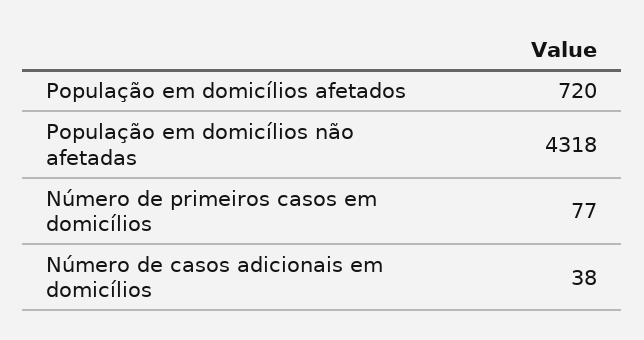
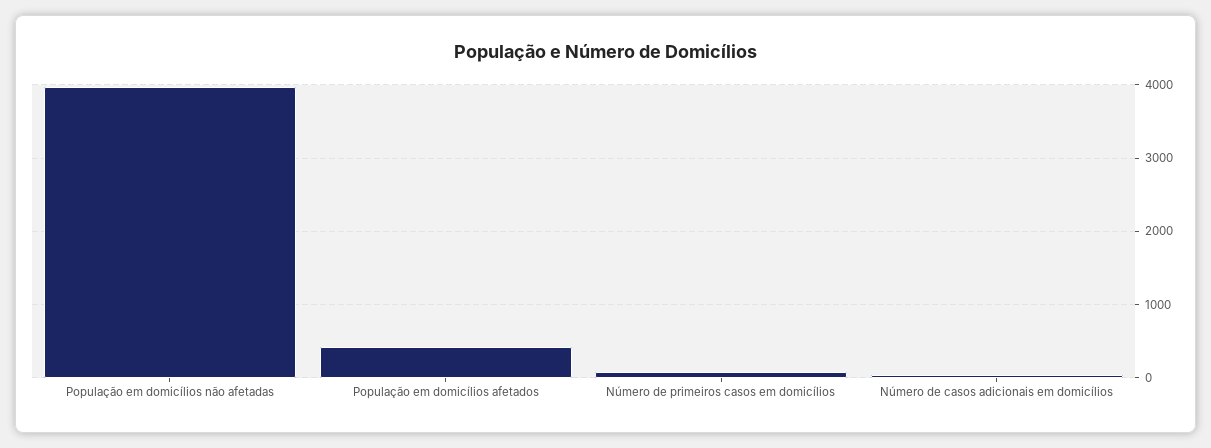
População em domicílios afetados: 720 -> 400
População em domicílios não afetadas: 4318 -> 4000

